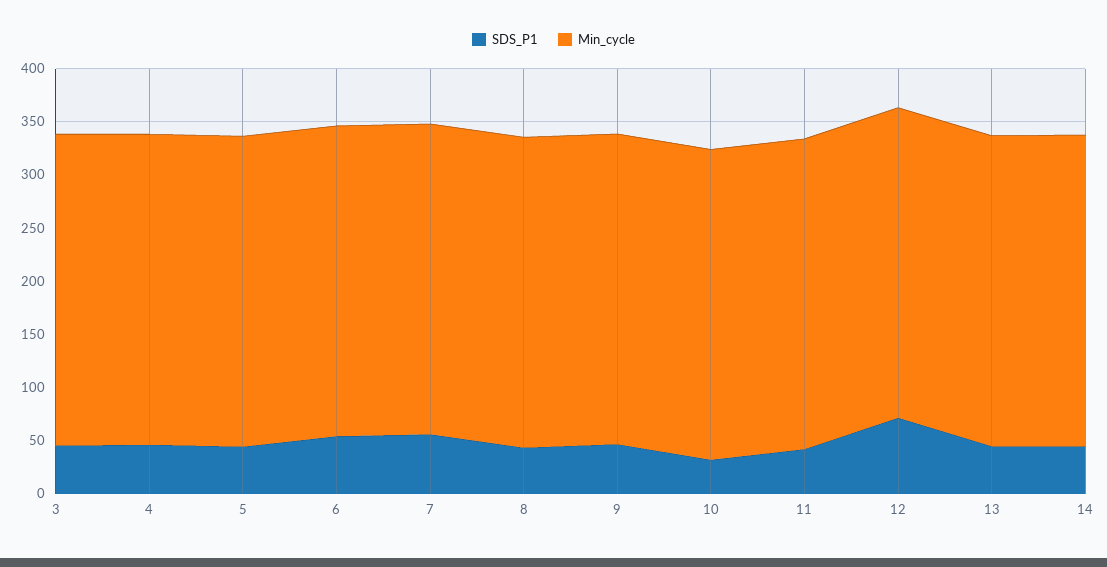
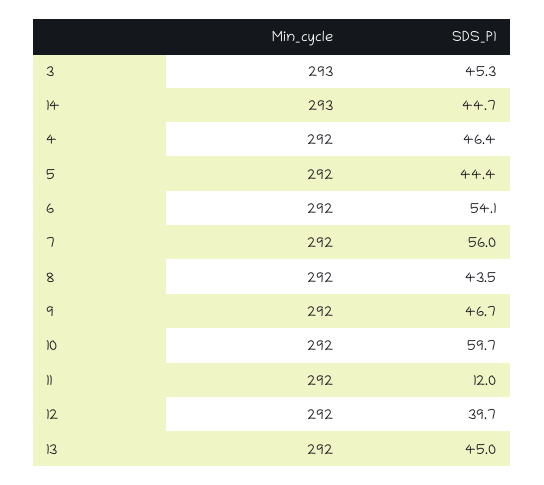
SDS_P1, 10: 30 -> 59.7
SDS_P1, 11: 40 -> 12
SDS_P1, 12: 70 -> 39.7

